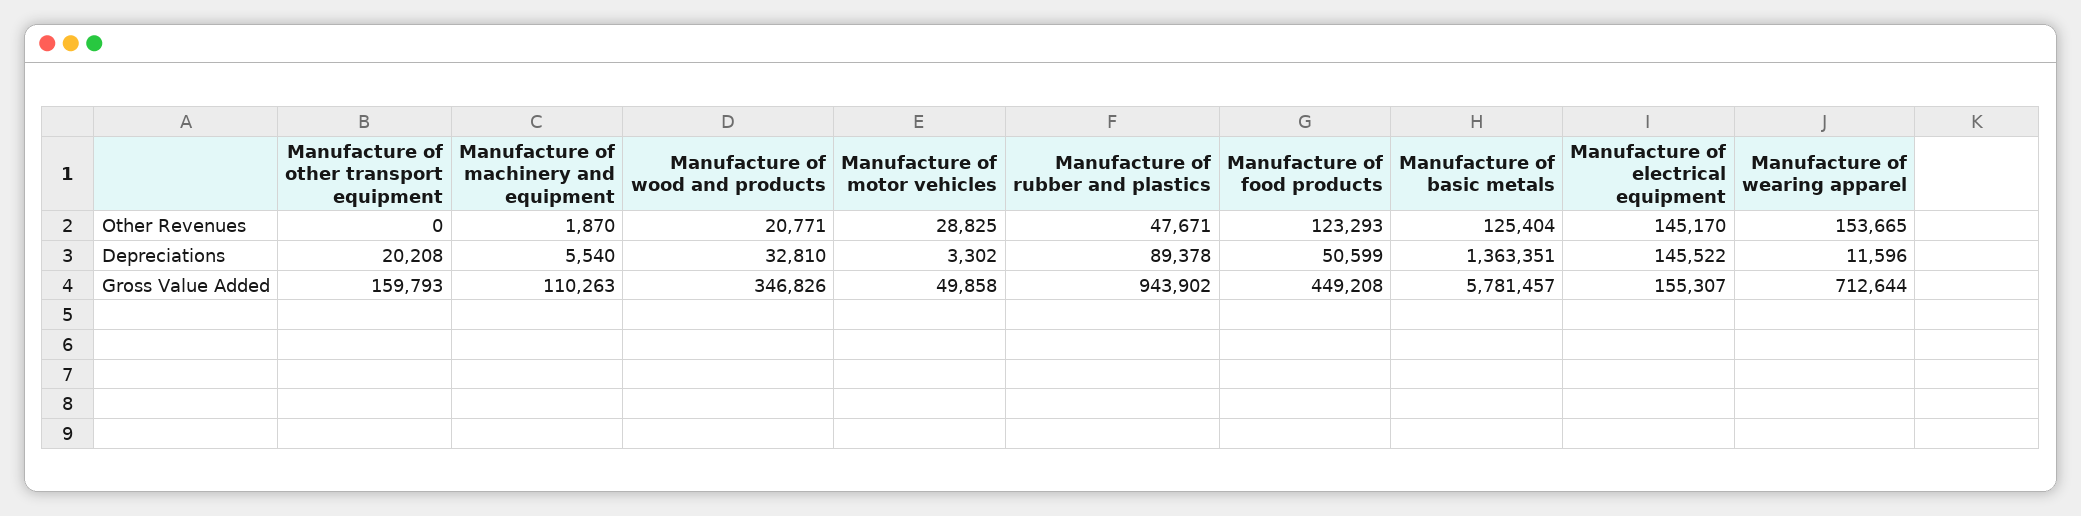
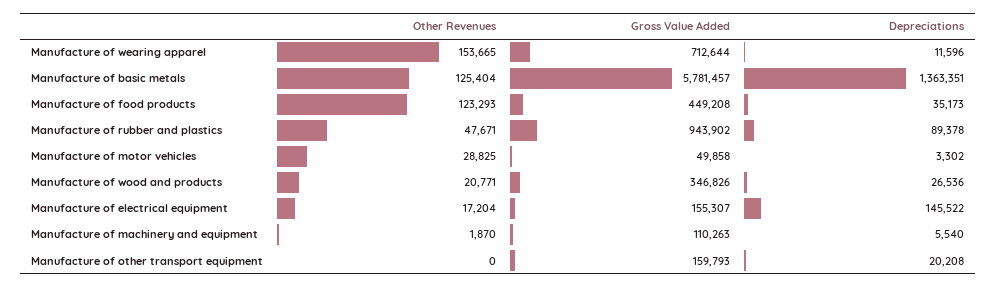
Manufacture of electrical equipment, Other Revenues: 145170 -> 17204
Manufacture of wood and products, Depreciations: 32810 -> 26536
Manufacture of food products, Depreciations: 50599 -> 35173

